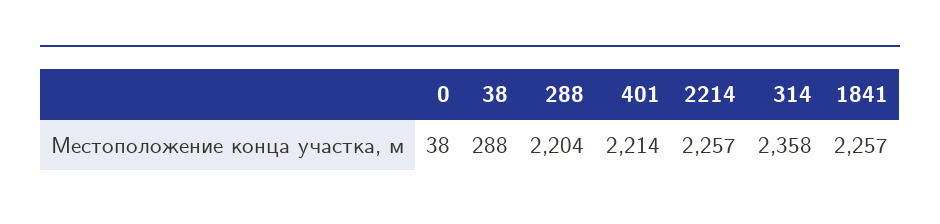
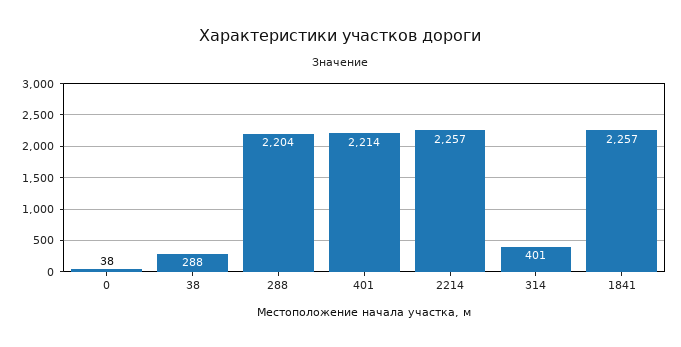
314: 2358 -> 401

